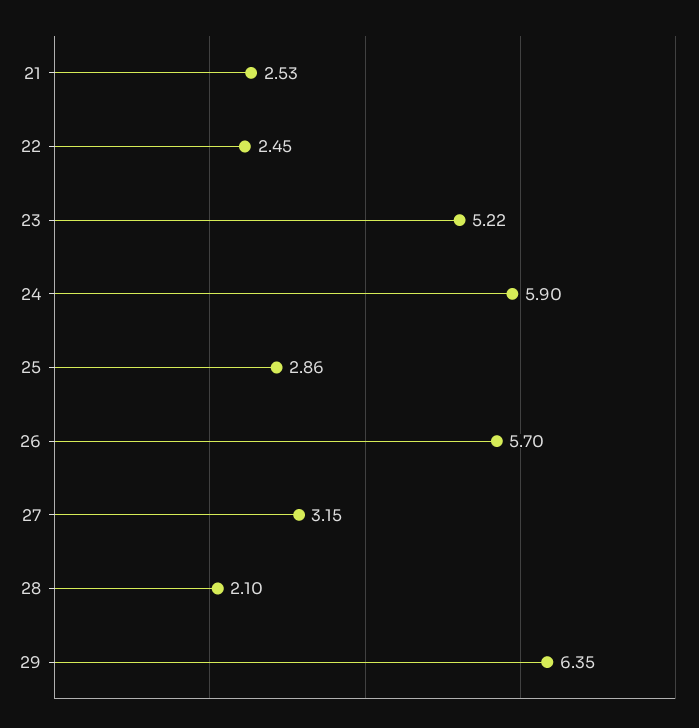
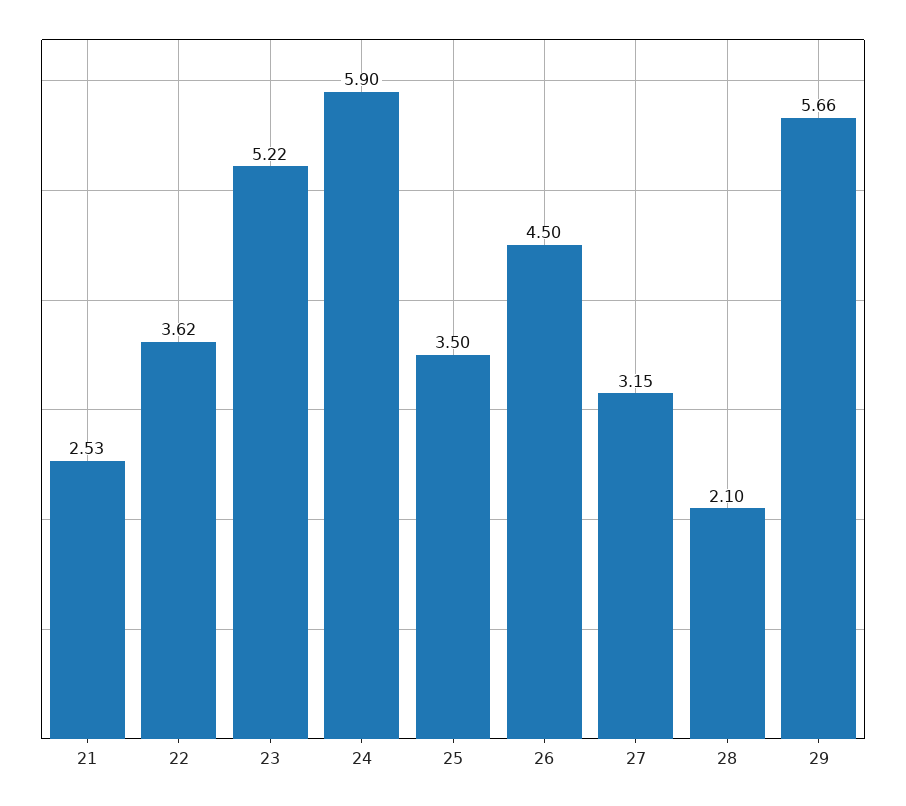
22: 2.45 -> 3.62
25: 2.86 -> 3.5
26: 5.7 -> 4.5
29: 6.35 -> 5.66

